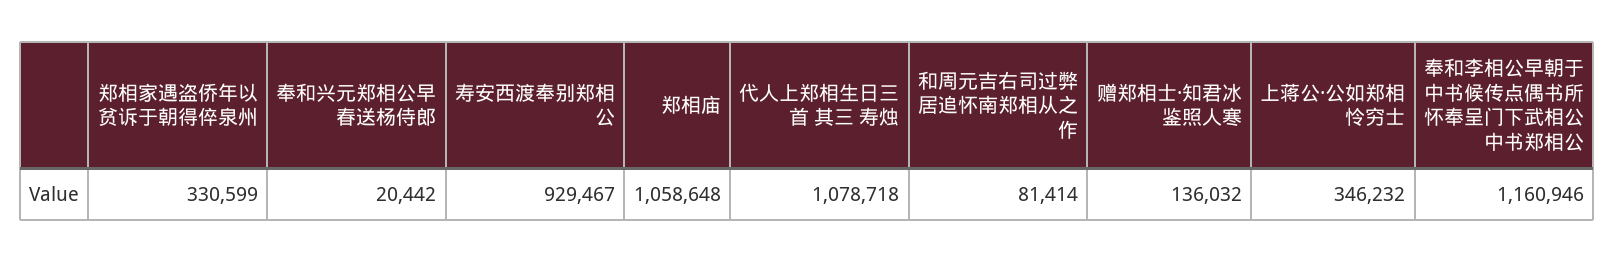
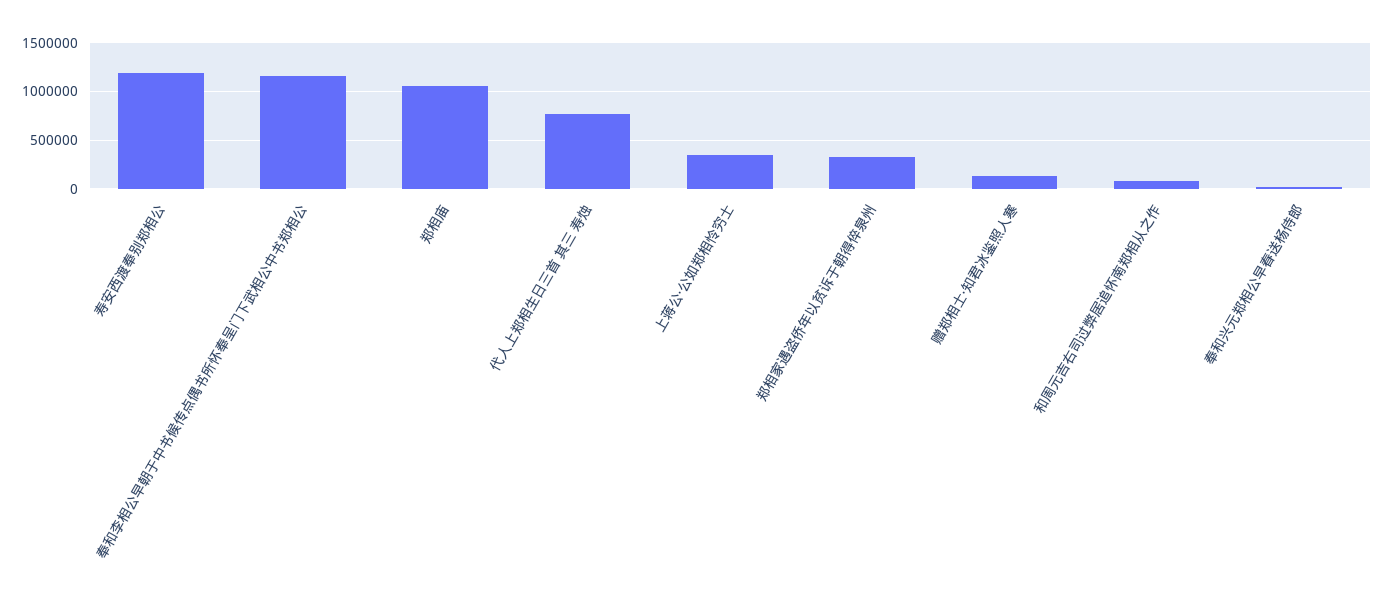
寿安西渡奉别郑相公: 929467 -> 1200000
代人上郑相生日三首 其三 寿烛: 1078718 -> 800000

